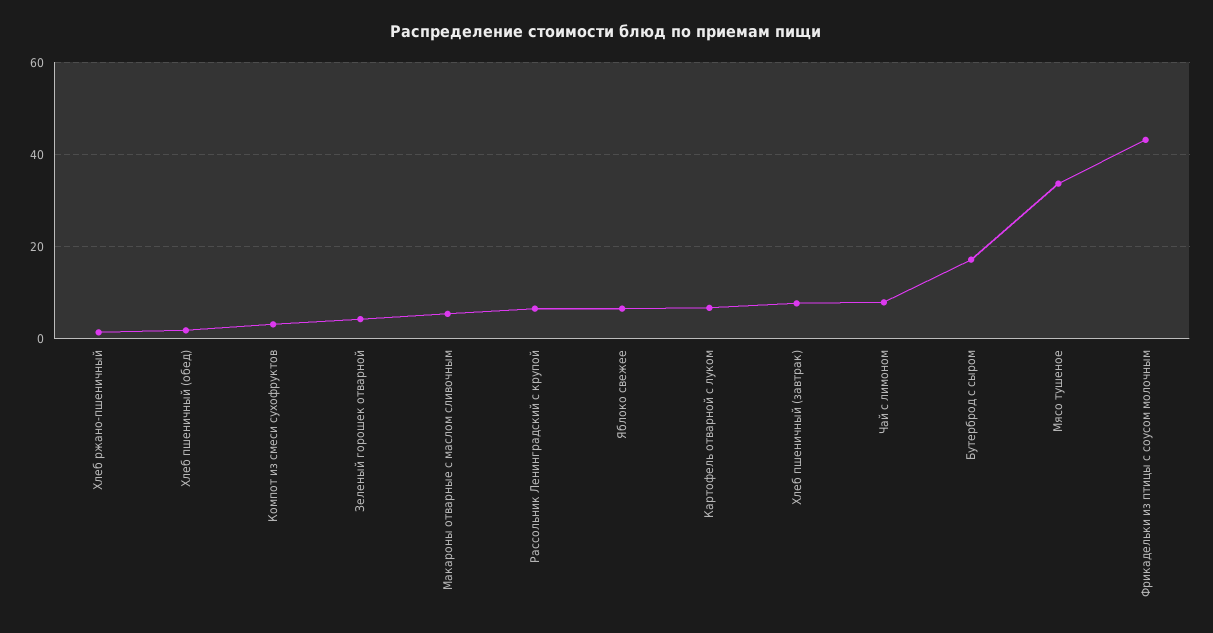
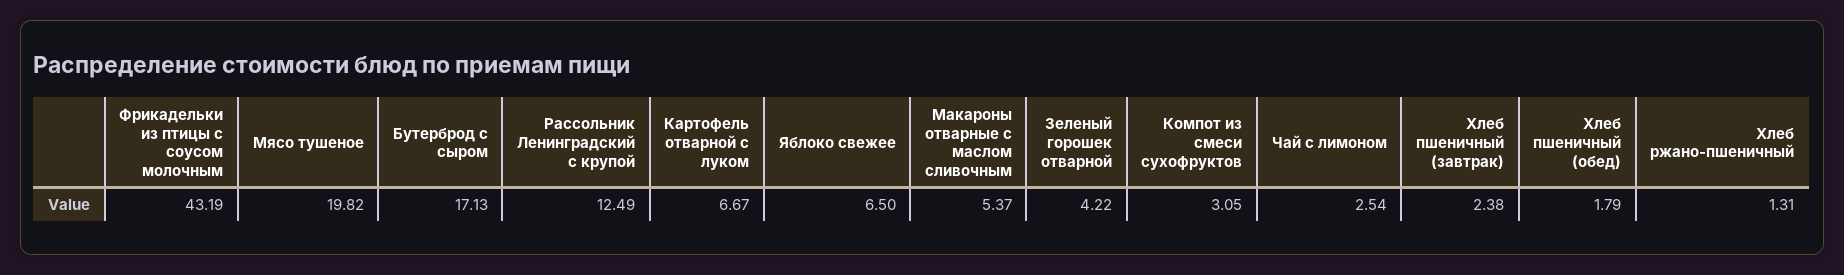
Рассольник Ленинградский с крупой: 6 -> 12.49
Хлеб пшеничный (завтрак): 8 -> 2.38
Чай с лимоном: 8 -> 2.54
Мясо тушеное: 34 -> 19.82

